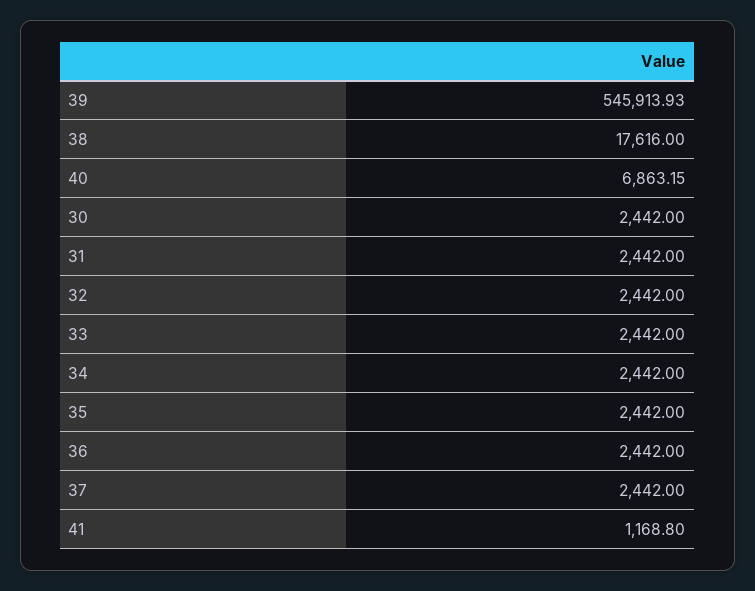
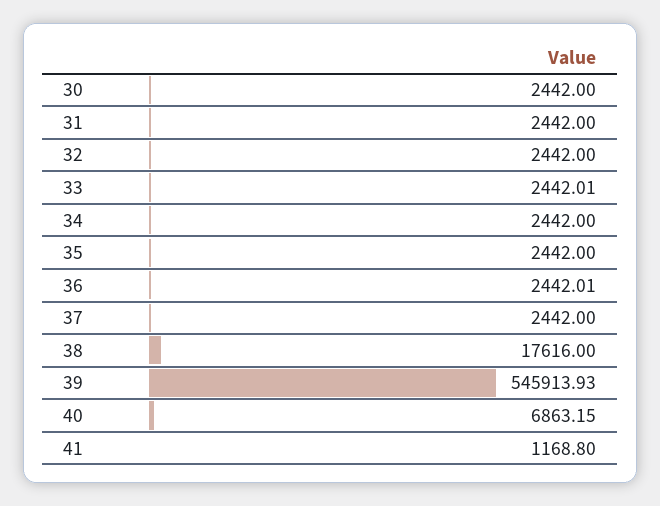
33: 2442 -> 2442.01
36: 2442 -> 2442.01

